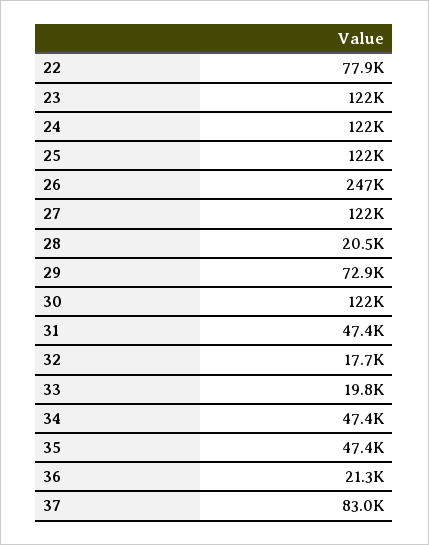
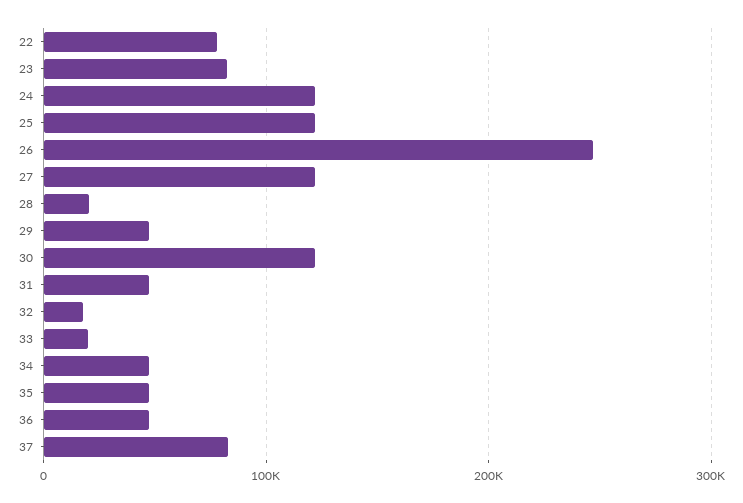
23: 122000 -> 80000
29: 72900 -> 50000
36: 21300 -> 50000

